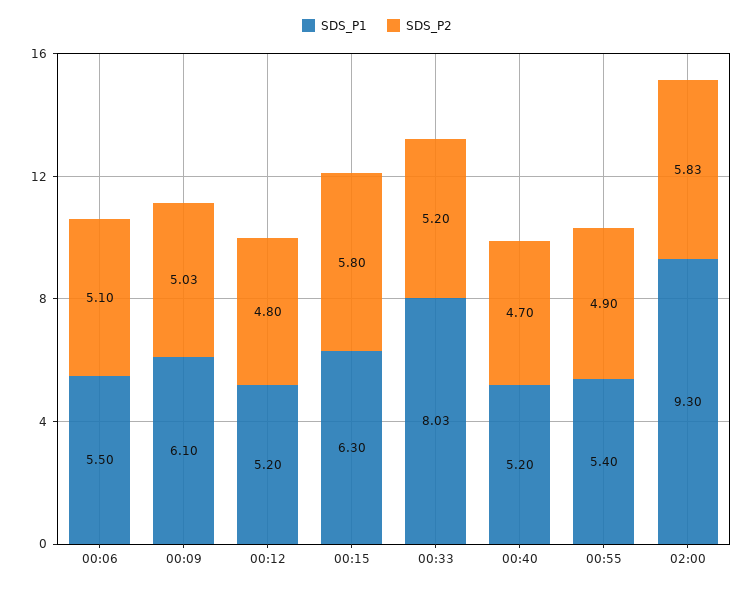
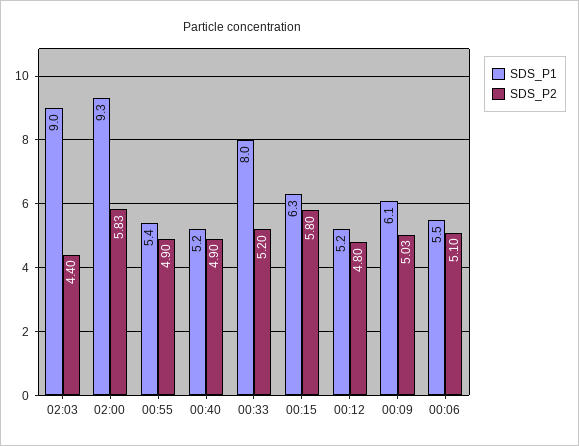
SDS_P2, 00:40: 4.7 -> 4.9
SDS_P1, 02:03: none -> 9
SDS_P2, 02:03: none -> 4.4

